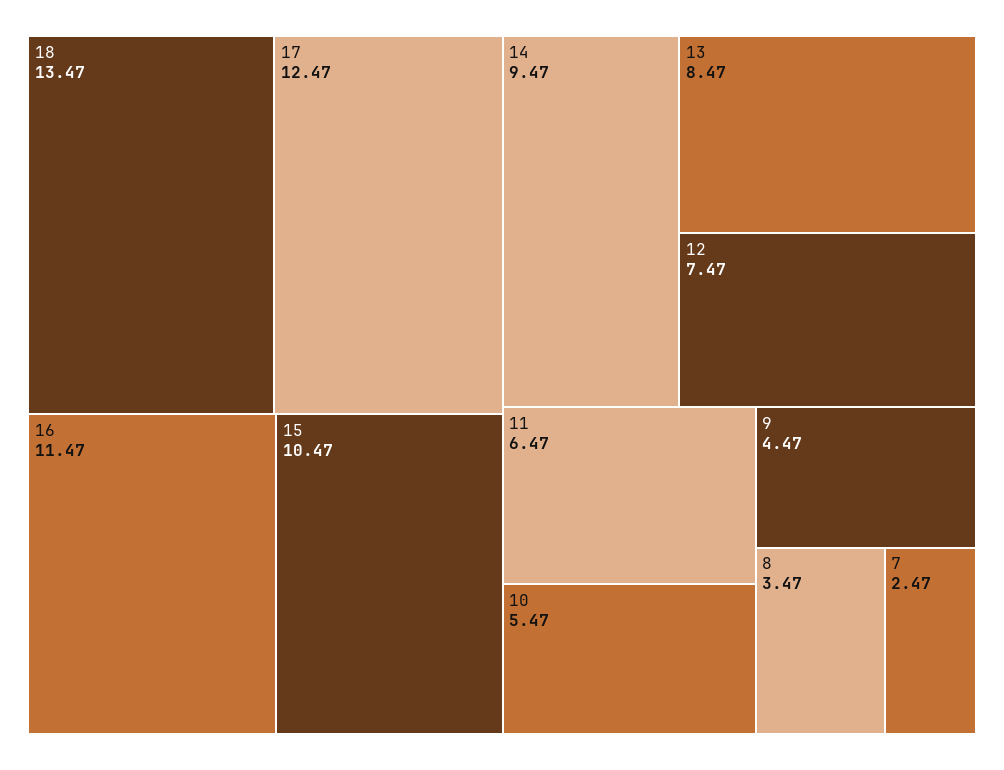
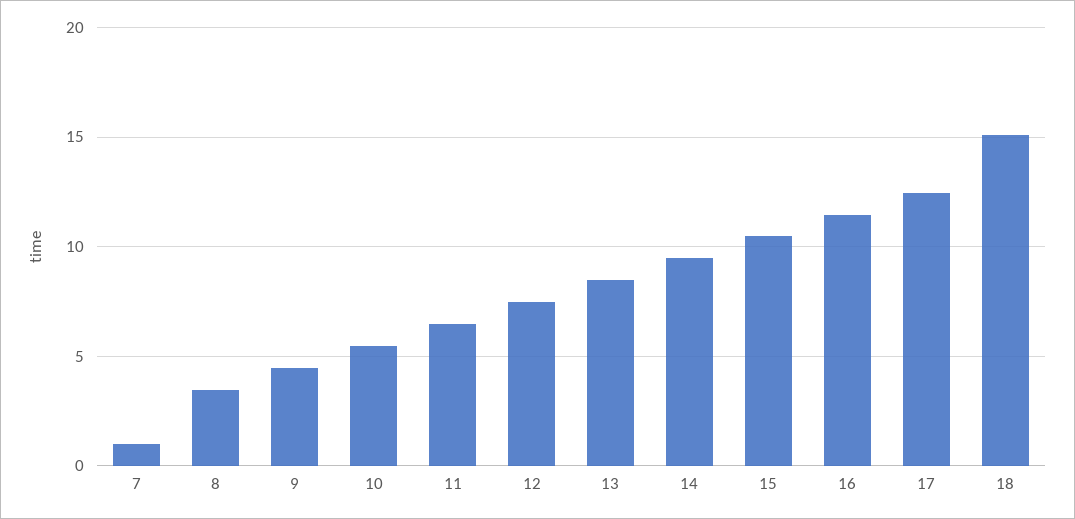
18: 13.47 -> 15
7: 2.47 -> 1

